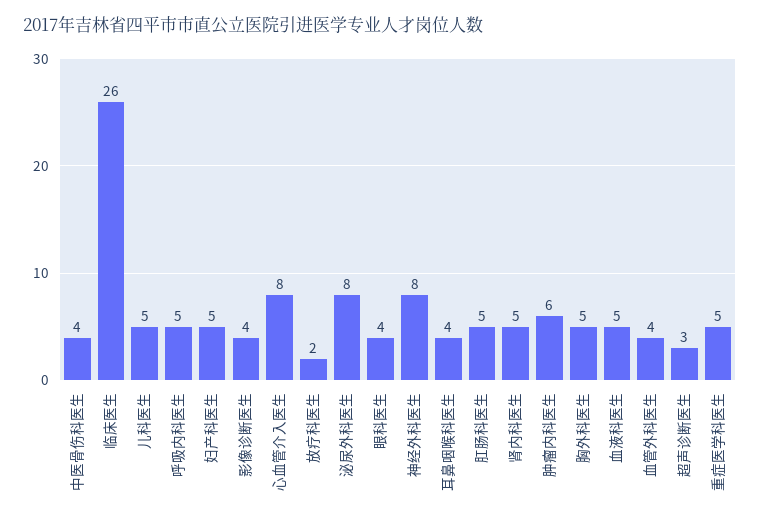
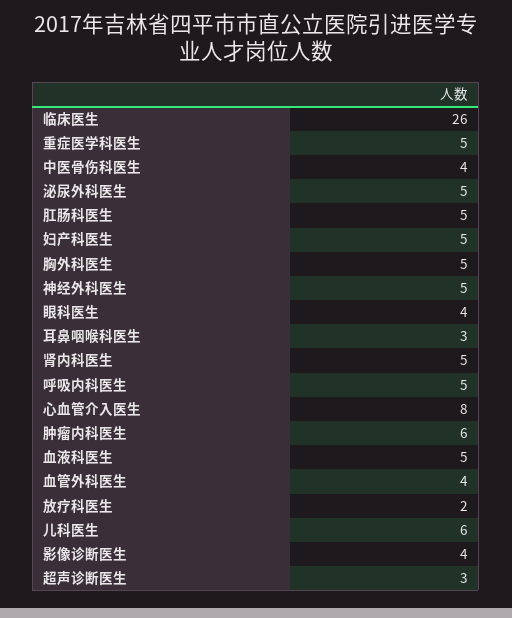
儿科医生: 5 -> 6
泌尿外科医生: 8 -> 5
神经外科医生: 8 -> 5
耳鼻咽喉科医生: 4 -> 3

